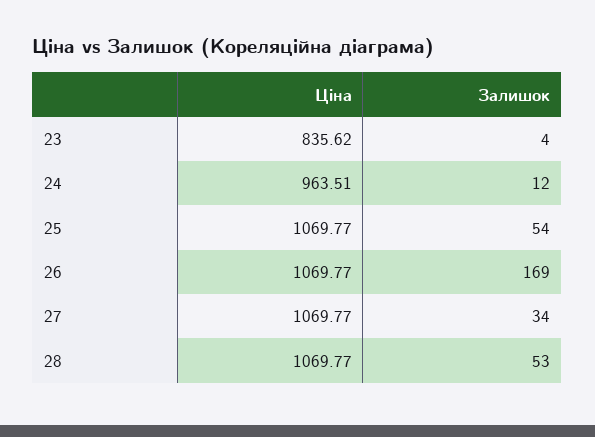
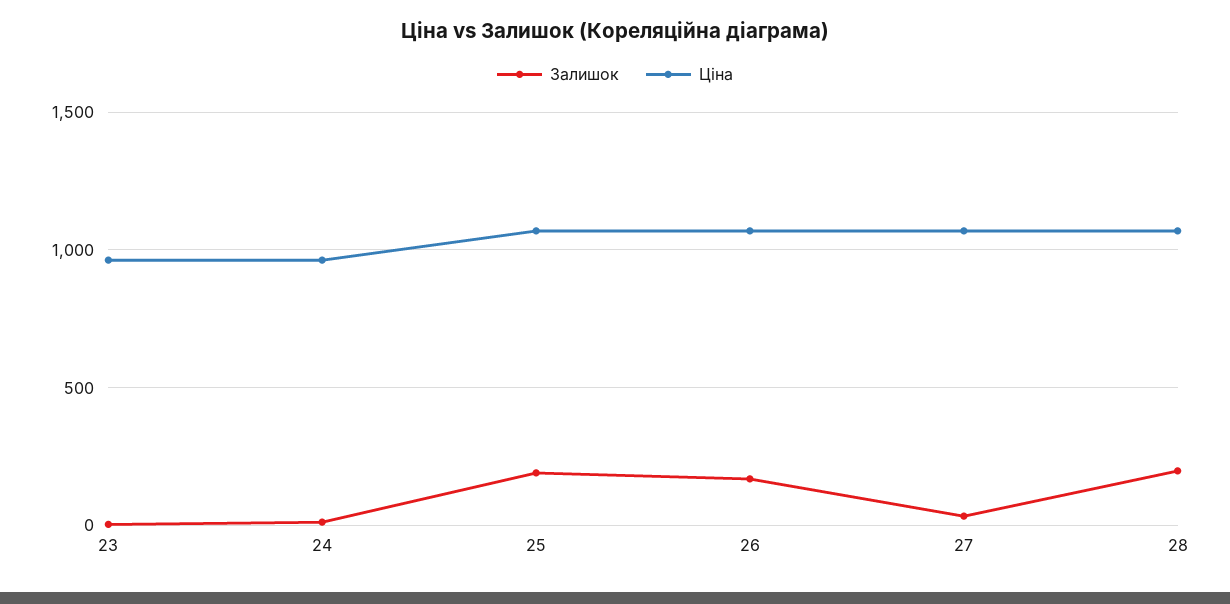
Ціна, 23: 835.62 -> 950
Залишок, 25: 54 -> 200
Залишок, 28: 53 -> 200

